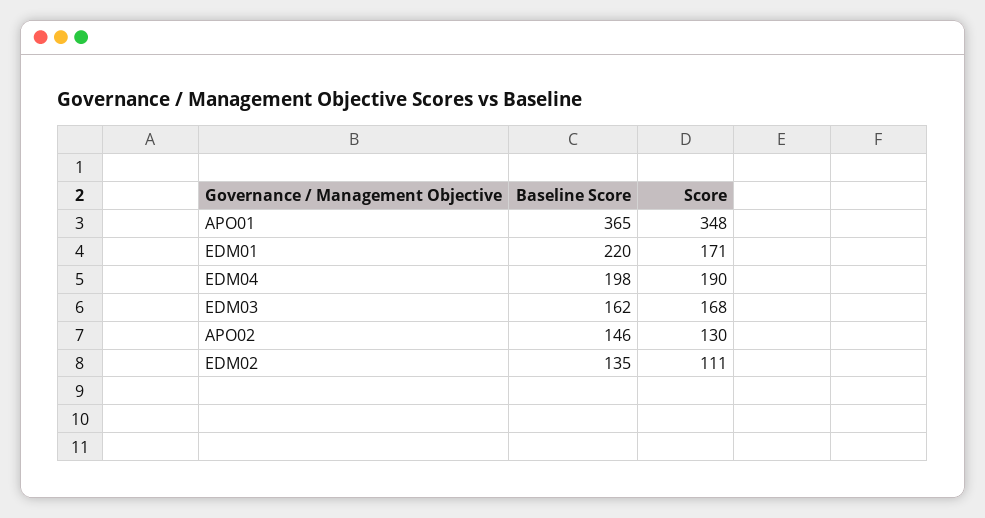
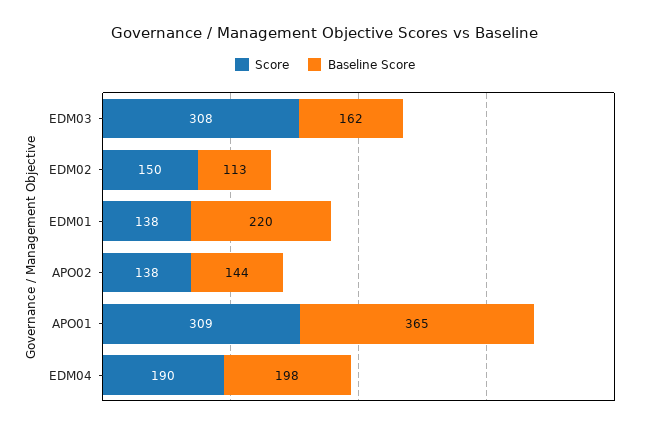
Score, APO01: 348 -> 309
Score, EDM01: 171 -> 138
Score, EDM03: 168 -> 308
Baseline Score, APO02: 146 -> 144
Score, APO02: 130 -> 138
Baseline Score, EDM02: 135 -> 113
Score, EDM02: 111 -> 150

